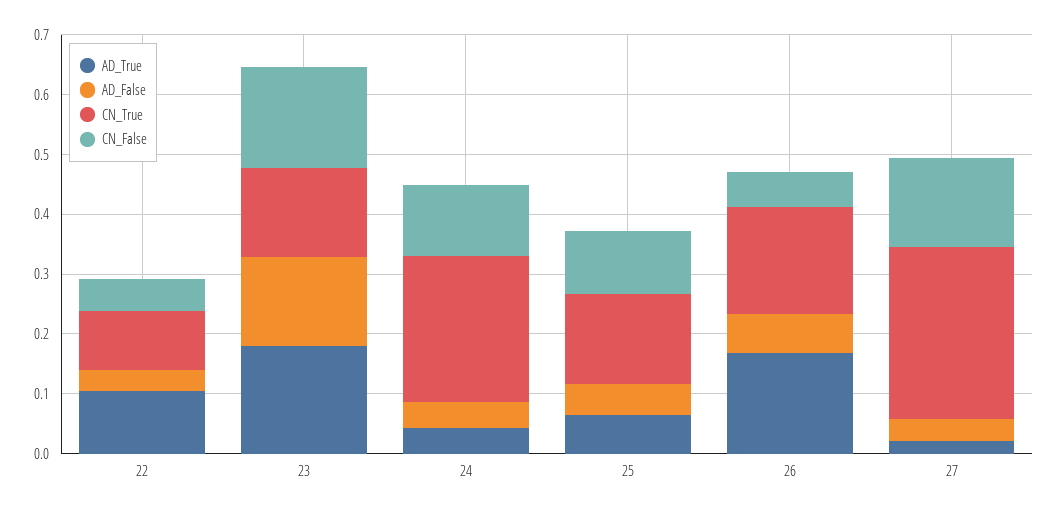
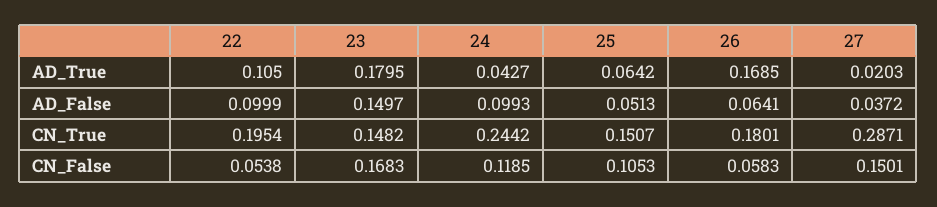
AD_False, 22: 0.04 -> 0.0999
CN_True, 22: 0.1 -> 0.1954
AD_False, 24: 0.04 -> 0.0993

